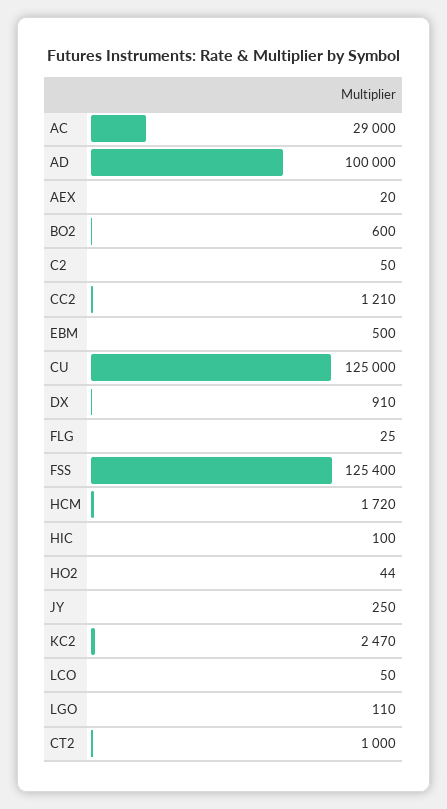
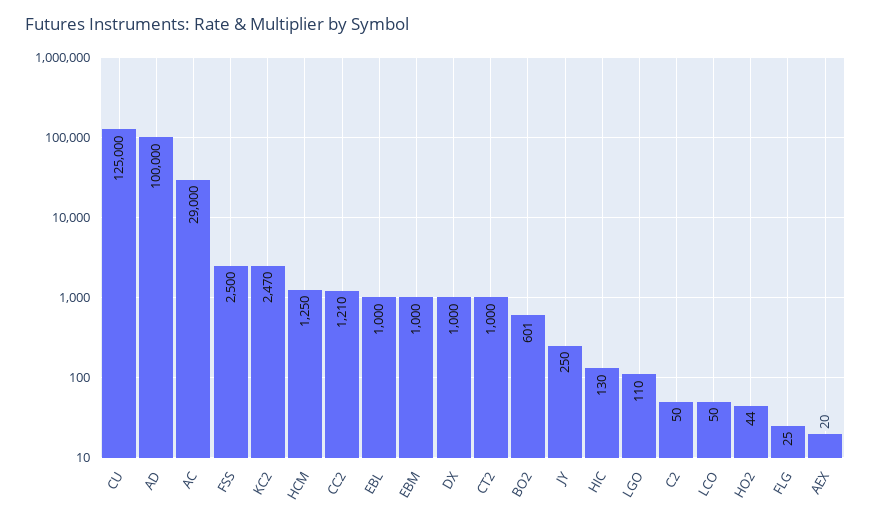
BO2: 600 -> 601
EBM: 500 -> 1000
DX: 910 -> 1000
FSS: 125400 -> 2500
HCM: 1720 -> 1250
HIC: 100 -> 130
EBL: none -> 1000

